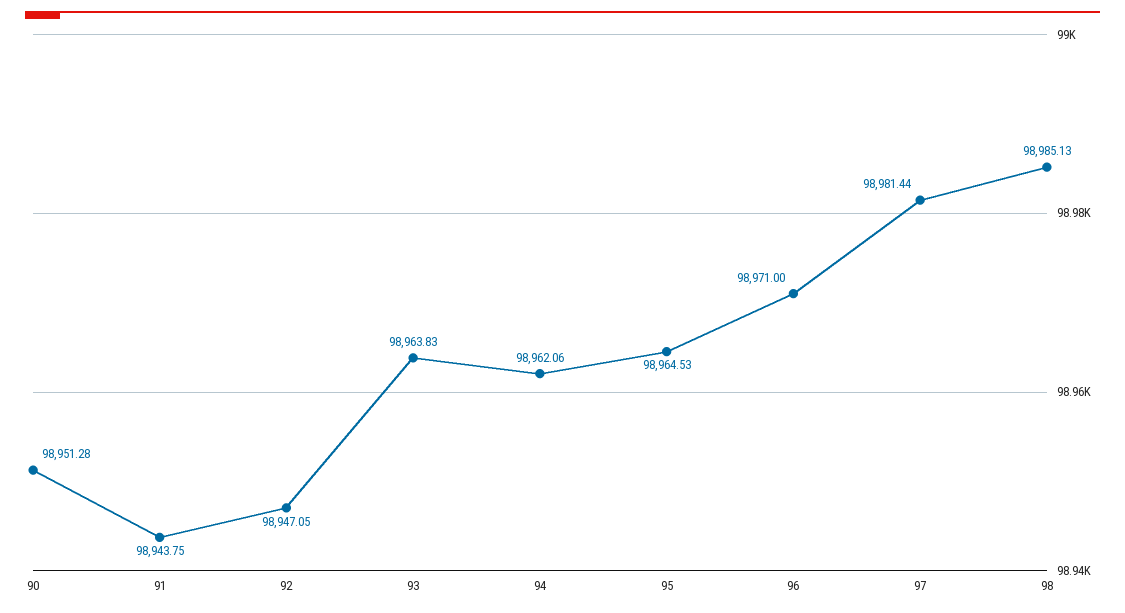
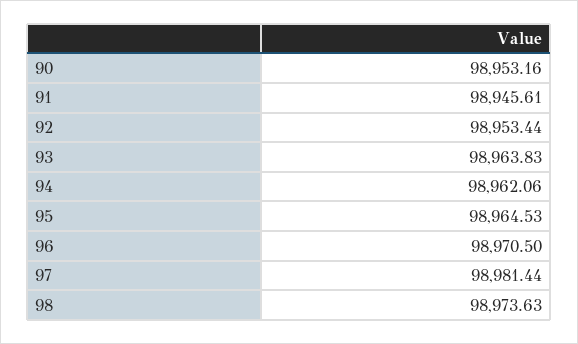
90: 98951.28 -> 98953.16
91: 98943.75 -> 98945.61
92: 98947.05 -> 98953.44
96: 98971 -> 98970.5
98: 98985.13 -> 98973.63

